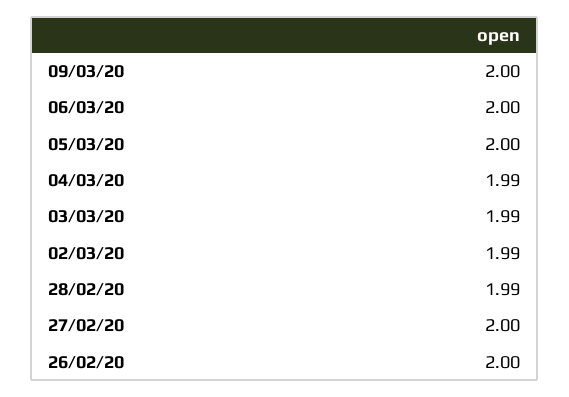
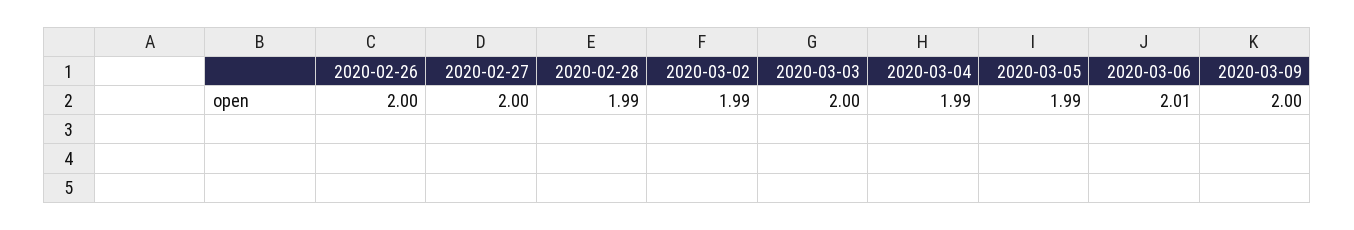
06/03/20: 2 -> 2.01
05/03/20: 2 -> 1.99
03/03/20: 1.99 -> 2

